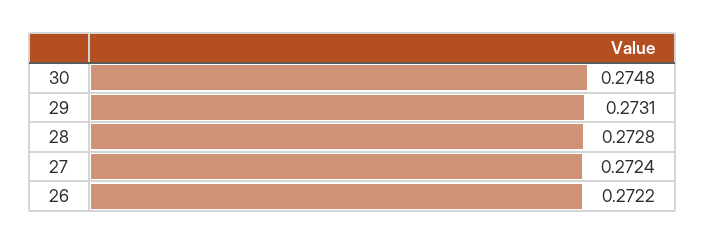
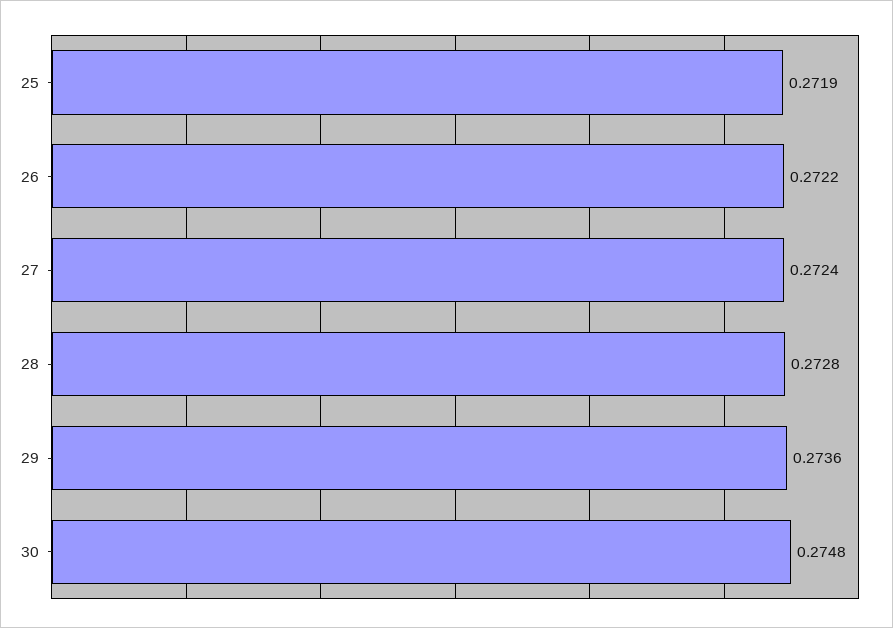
29: 0.2731 -> 0.2736
25: none -> 0.2719

